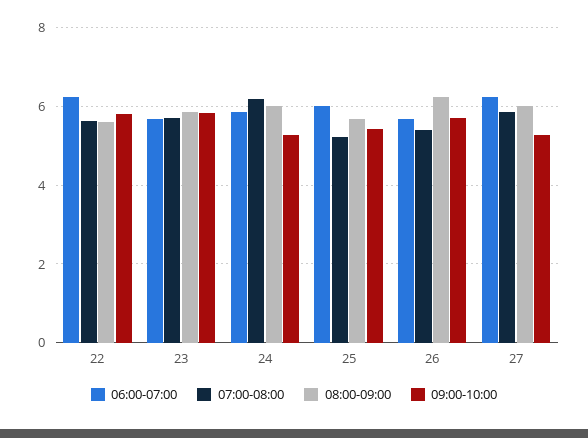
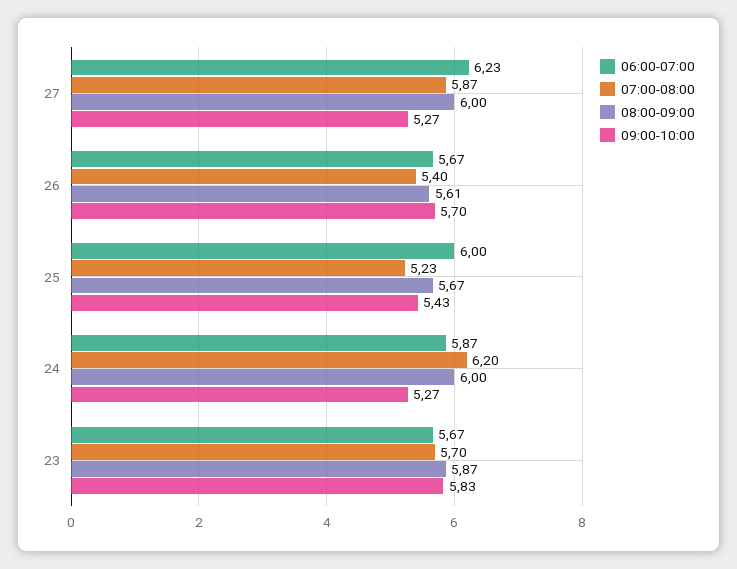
06:00-07:00, 22: 6.2 -> none
07:00-08:00, 22: 5.6 -> none
08:00-09:00, 22: 5.6 -> none
09:00-10:00, 22: 5.8 -> none
08:00-09:00, 26: 6.2 -> 5.61

